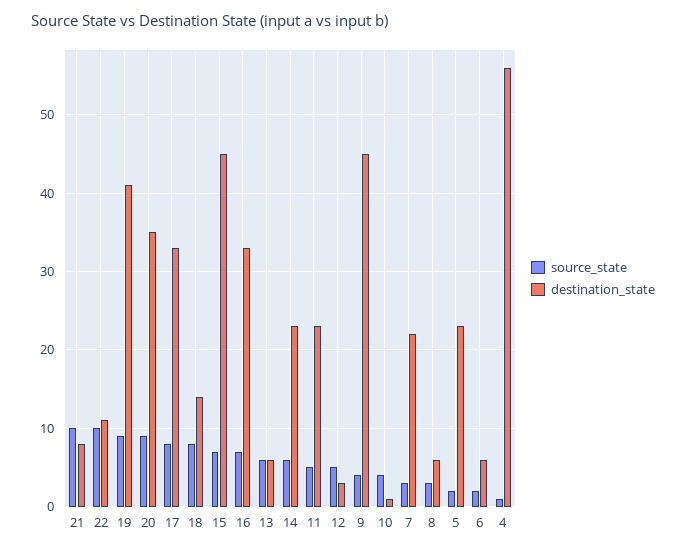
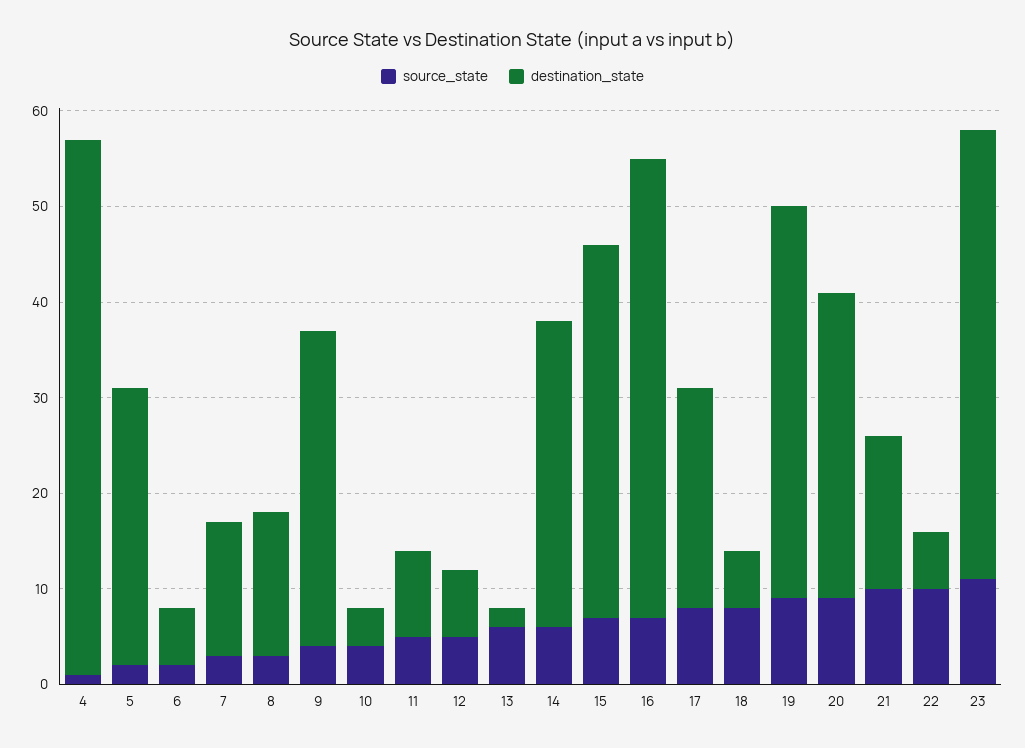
destination_state, 21: 8 -> 16
destination_state, 22: 11 -> 6
destination_state, 20: 35 -> 32
destination_state, 17: 33 -> 23
destination_state, 18: 14 -> 6
destination_state, 15: 45 -> 39
destination_state, 16: 33 -> 48
destination_state, 13: 6 -> 2
destination_state, 14: 23 -> 32
destination_state, 11: 23 -> 9
destination_state, 12: 3 -> 7
destination_state, 9: 45 -> 33
destination_state, 10: 1 -> 4
destination_state, 7: 22 -> 14
destination_state, 8: 6 -> 15
destination_state, 5: 23 -> 29
source_state, 23: none -> 11
destination_state, 23: none -> 47

